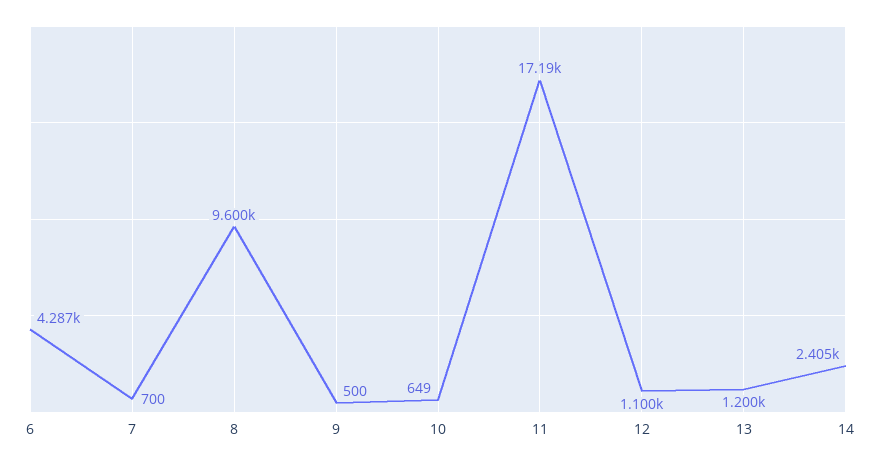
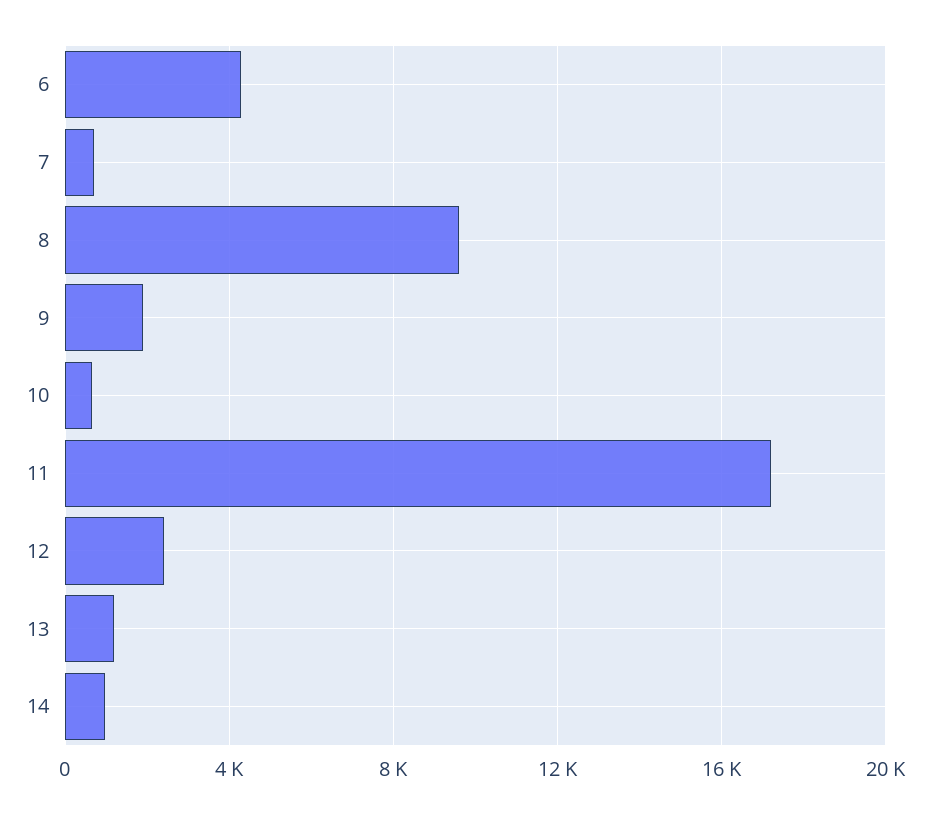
9: 500 -> 2000
12: 1100 -> 2500
14: 2405 -> 1000

